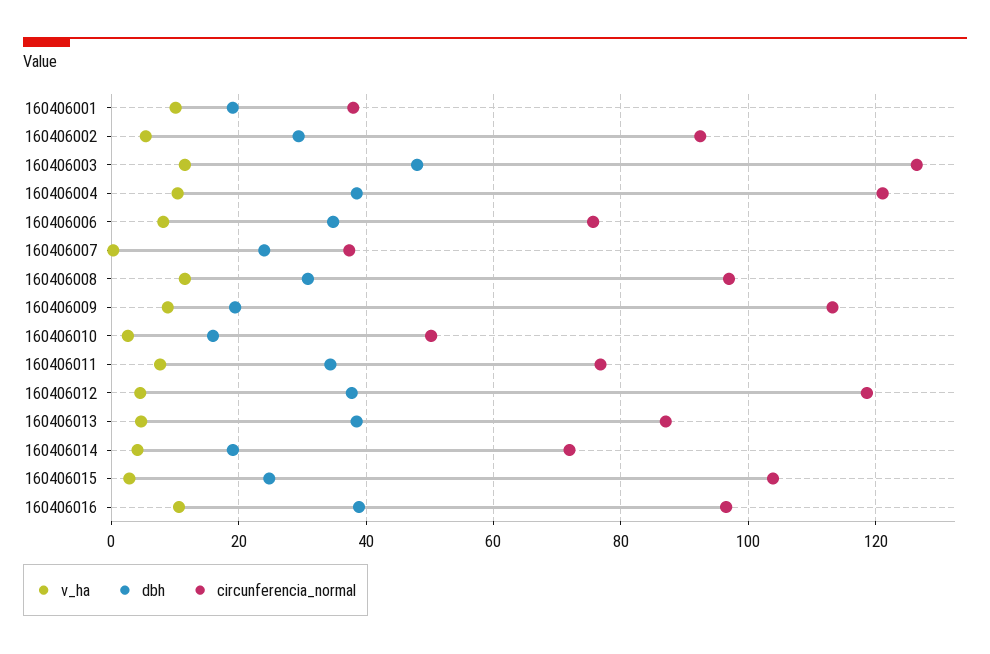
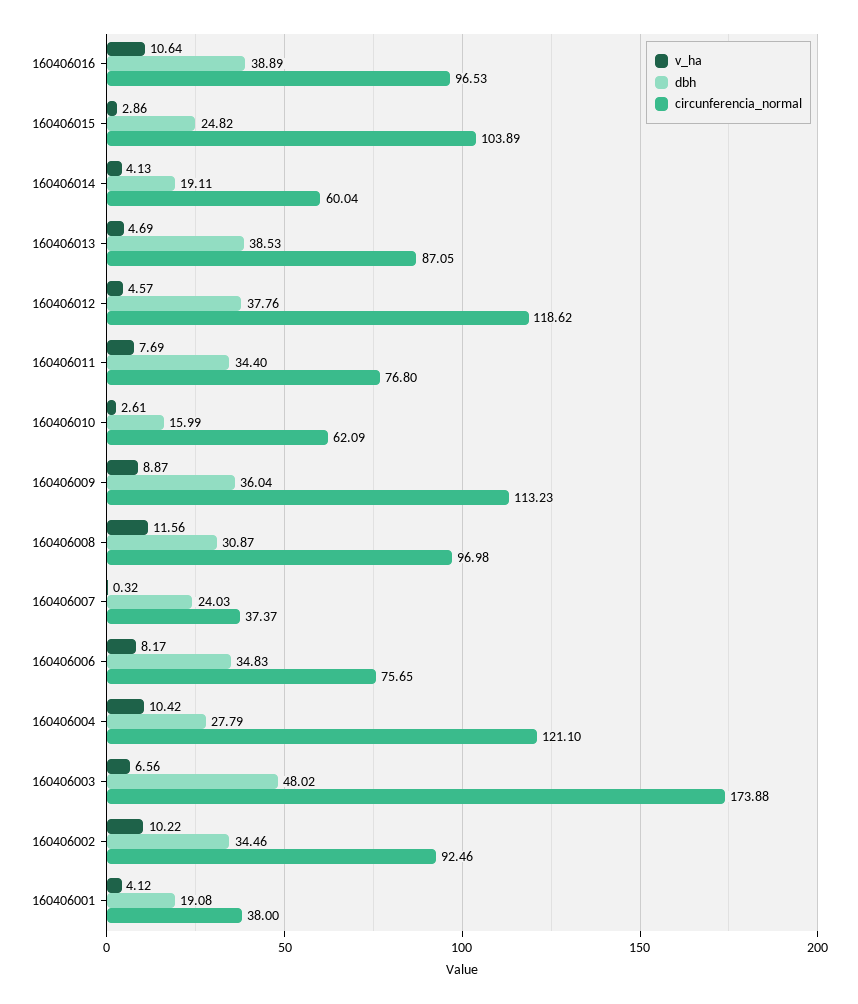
v_ha, 160406001: 10 -> 4.12
v_ha, 160406002: 6 -> 10.22
dbh, 160406002: 30 -> 34.46
v_ha, 160406003: 12 -> 6.56
circunferencia_normal, 160406003: 126 -> 173.88
dbh, 160406004: 38 -> 27.79
dbh, 160406009: 20 -> 36.04
circunferencia_normal, 160406010: 50 -> 62.09
circunferencia_normal, 160406014: 72 -> 60.04

